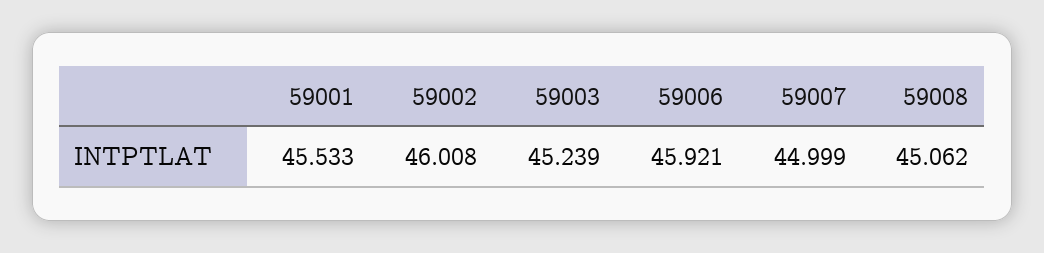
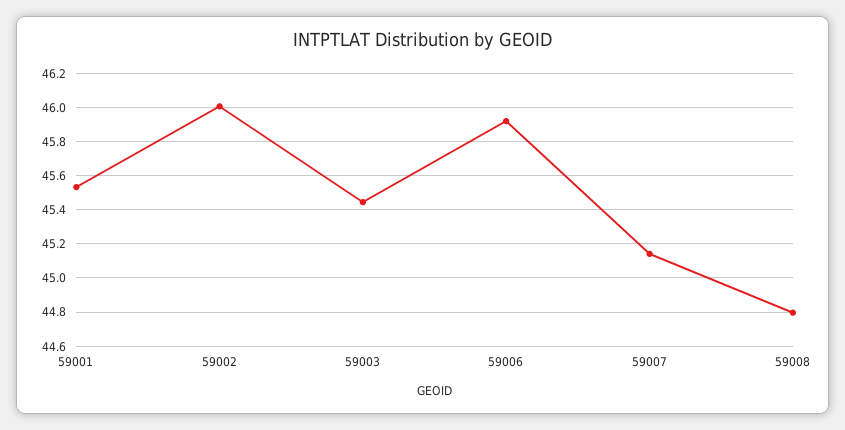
59003: 45.239 -> 45.45
59007: 44.999 -> 45.15
59008: 45.062 -> 44.8

